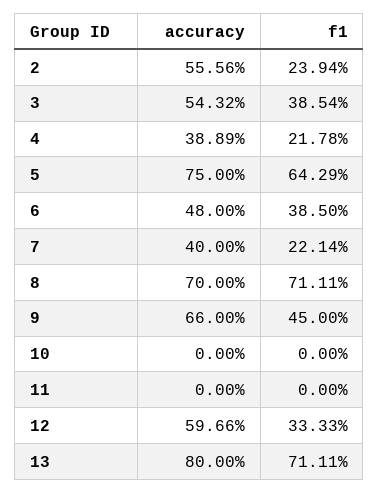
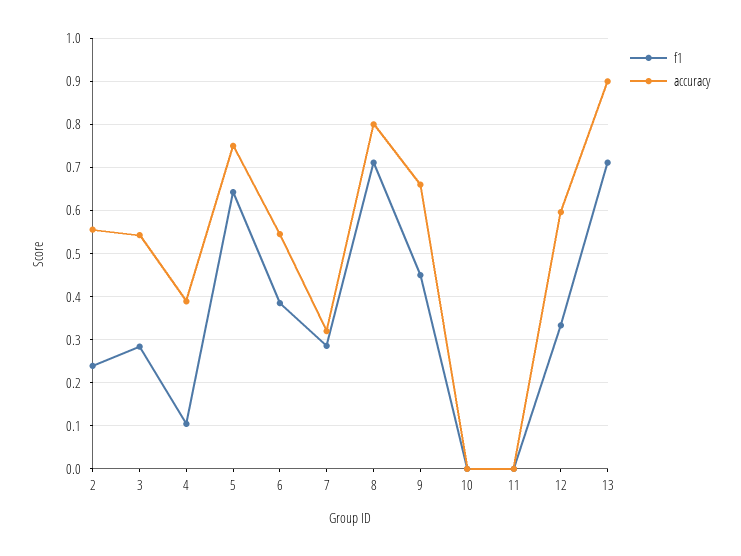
f1, 3: 0.3854 -> 0.28
f1, 4: 0.2178 -> 0.1
accuracy, 6: 0.48 -> 0.54
accuracy, 7: 0.4 -> 0.32
f1, 7: 0.2214 -> 0.28
accuracy, 8: 0.7 -> 0.8
accuracy, 13: 0.8 -> 0.9

